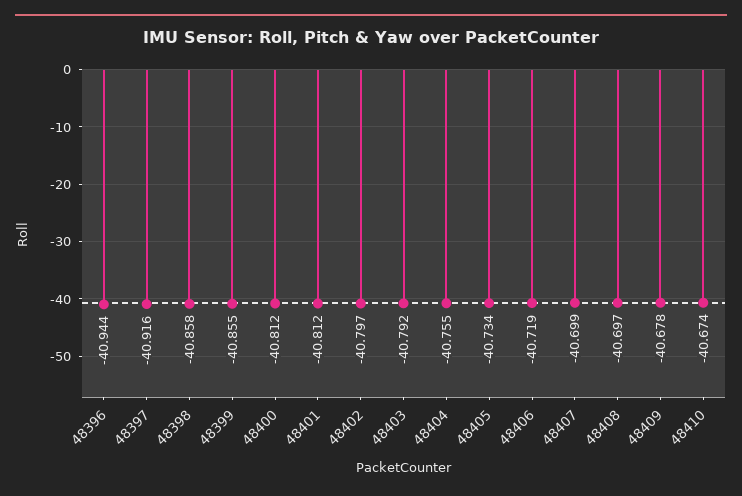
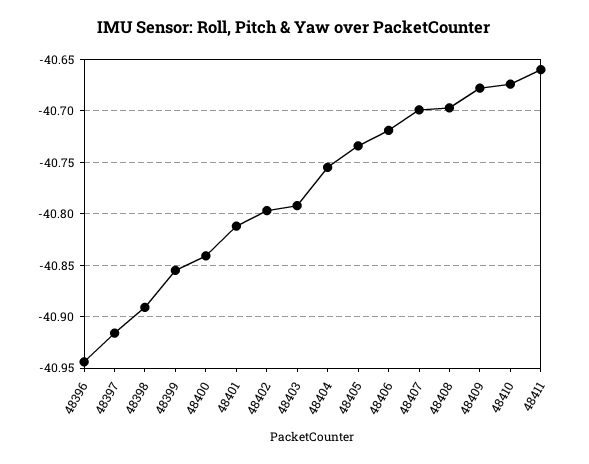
48398: -40.858 -> -40.89
48400: -40.812 -> -40.84
48411: none -> -40.66

